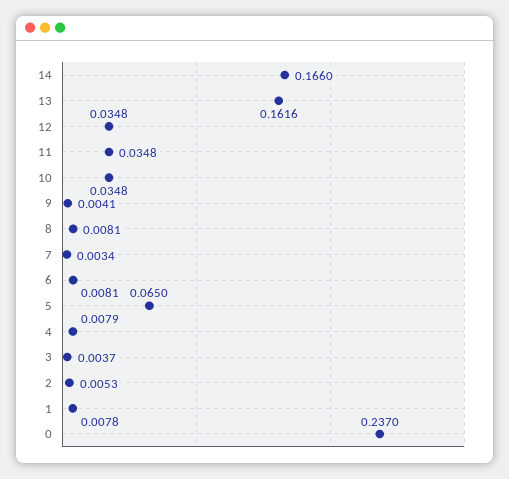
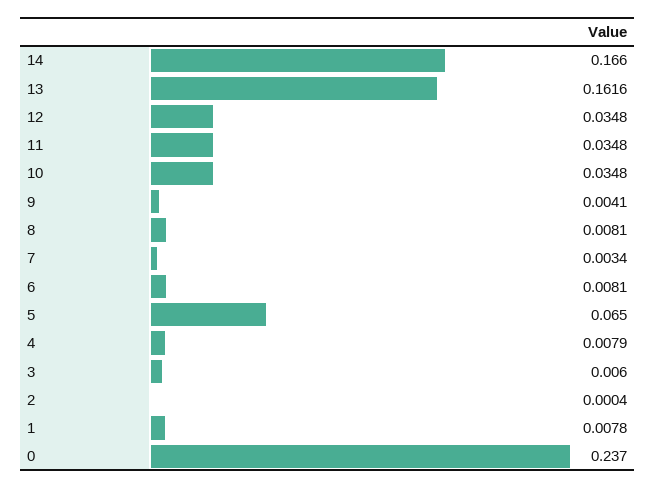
3: 0.0037 -> 0.006
2: 0.0053 -> 0.0004

